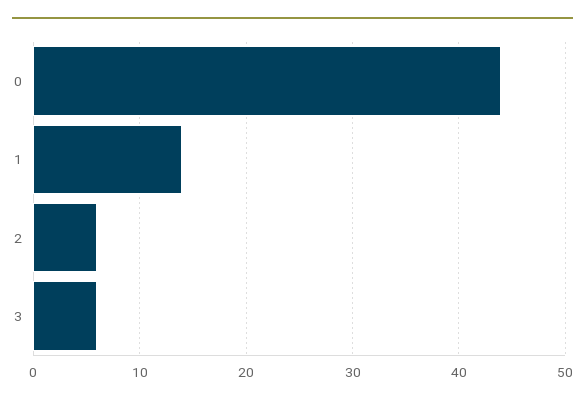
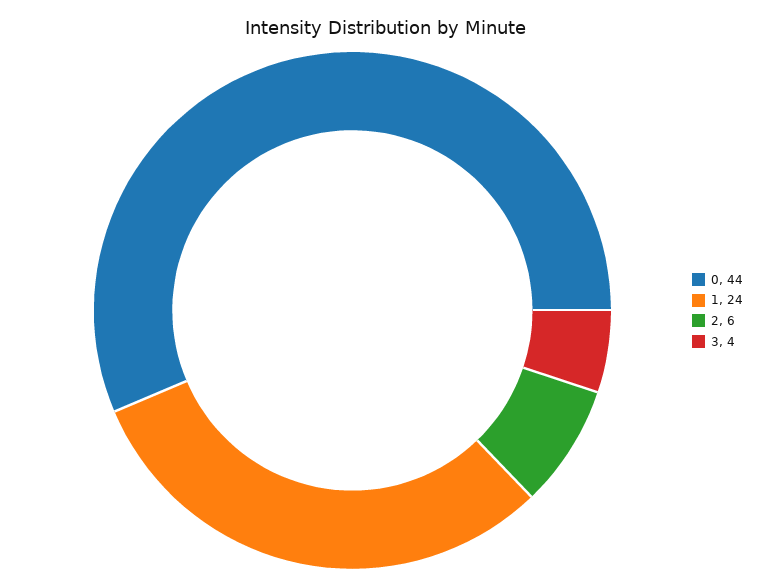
1: 14 -> 24
3: 6 -> 4

